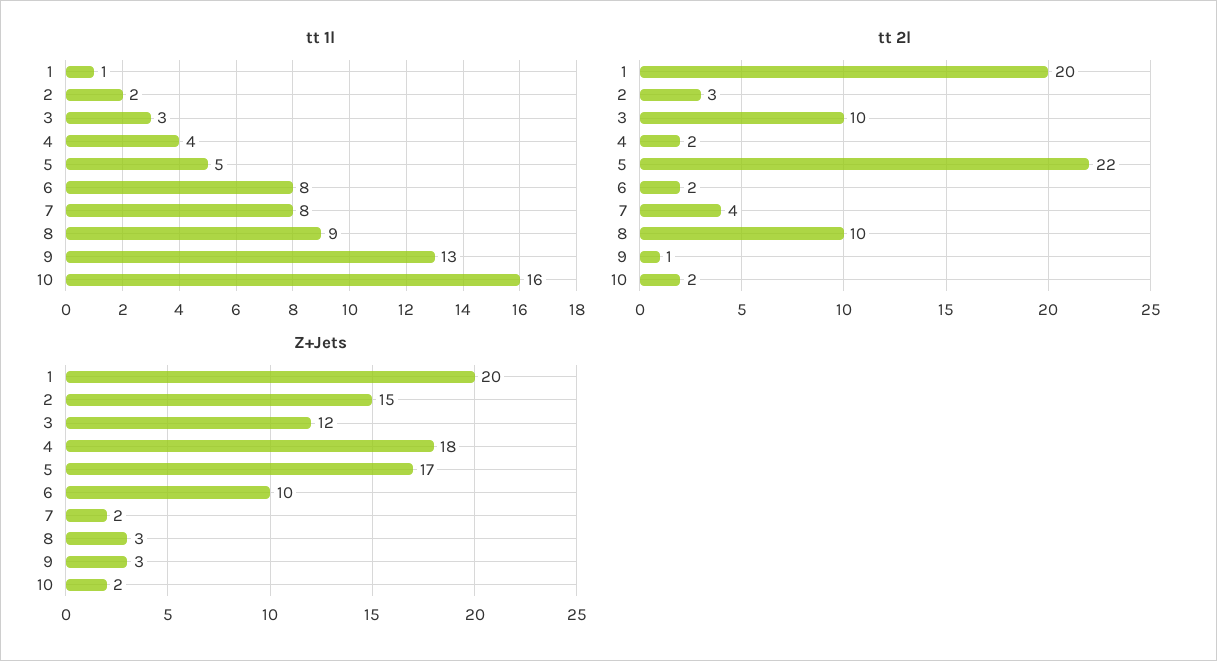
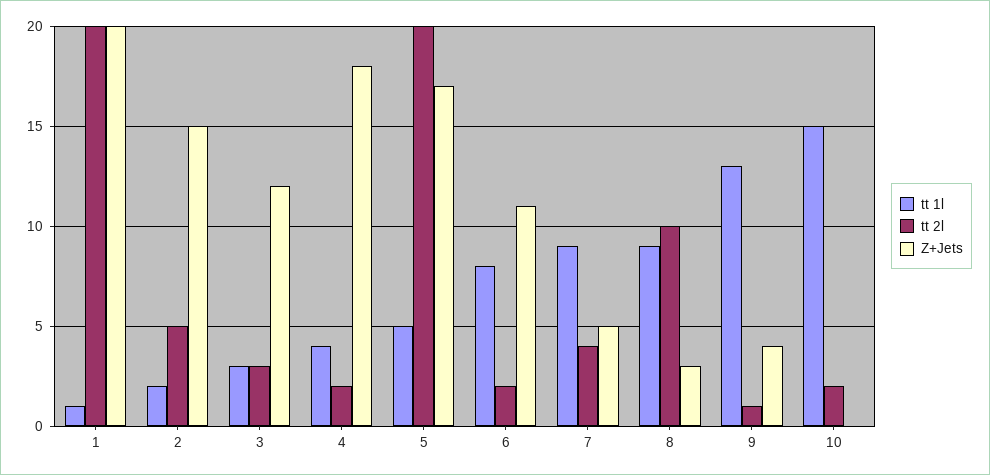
tt 1l, 7: 8 -> 9
tt 1l, 10: 16 -> 15
tt 2l, 2: 3 -> 5
tt 2l, 3: 10 -> 3
tt 2l, 5: 22 -> 20
Z+Jets, 6: 10 -> 11
Z+Jets, 7: 2 -> 5
Z+Jets, 9: 3 -> 4
Z+Jets, 10: 2 -> 0

